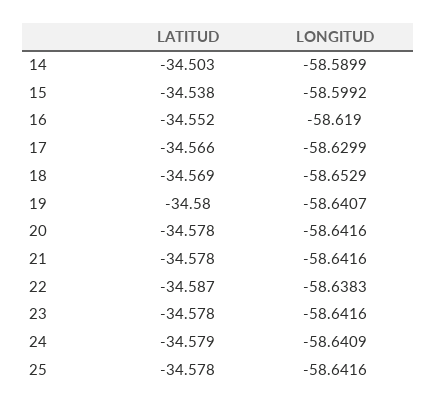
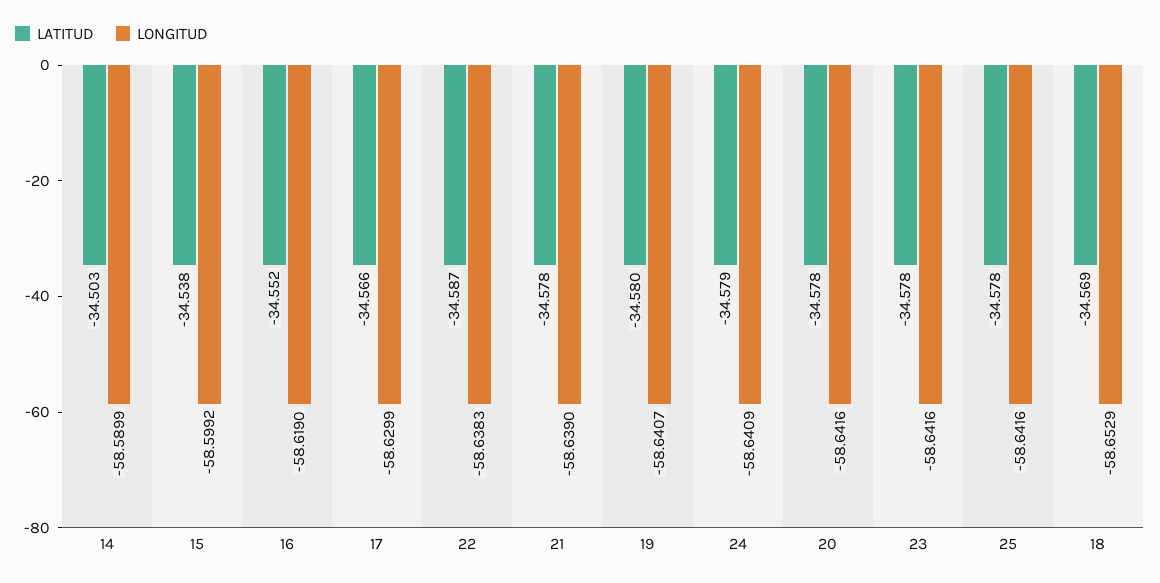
LONGITUD, 21: -58.6416 -> -58.639

